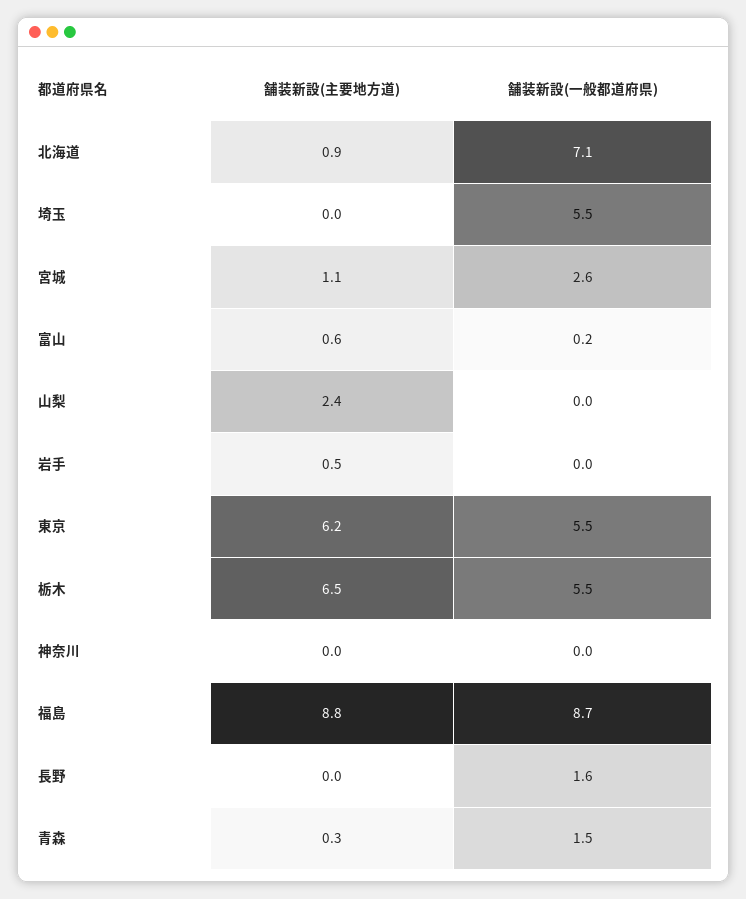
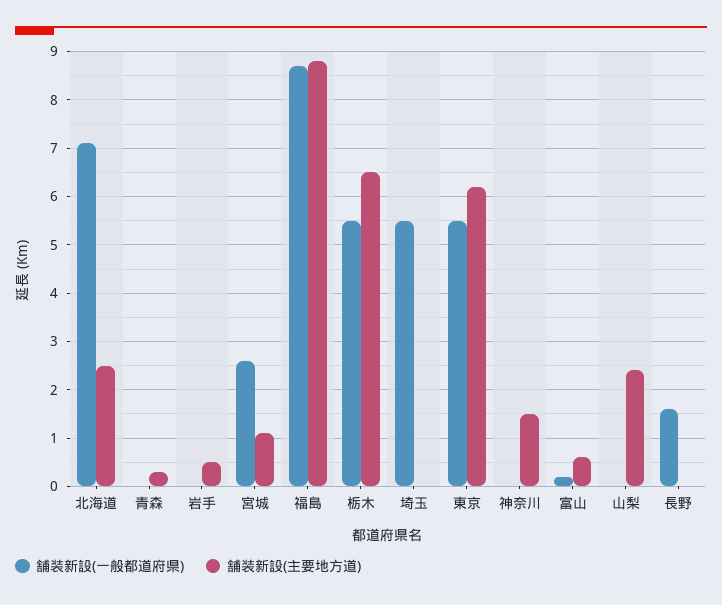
舗装新設(主要地方道), 北海道: 0.9 -> 2.5
舗装新設(主要地方道), 神奈川: 0 -> 1.5
舗装新設(一般都道府県), 青森: 1.5 -> 0

